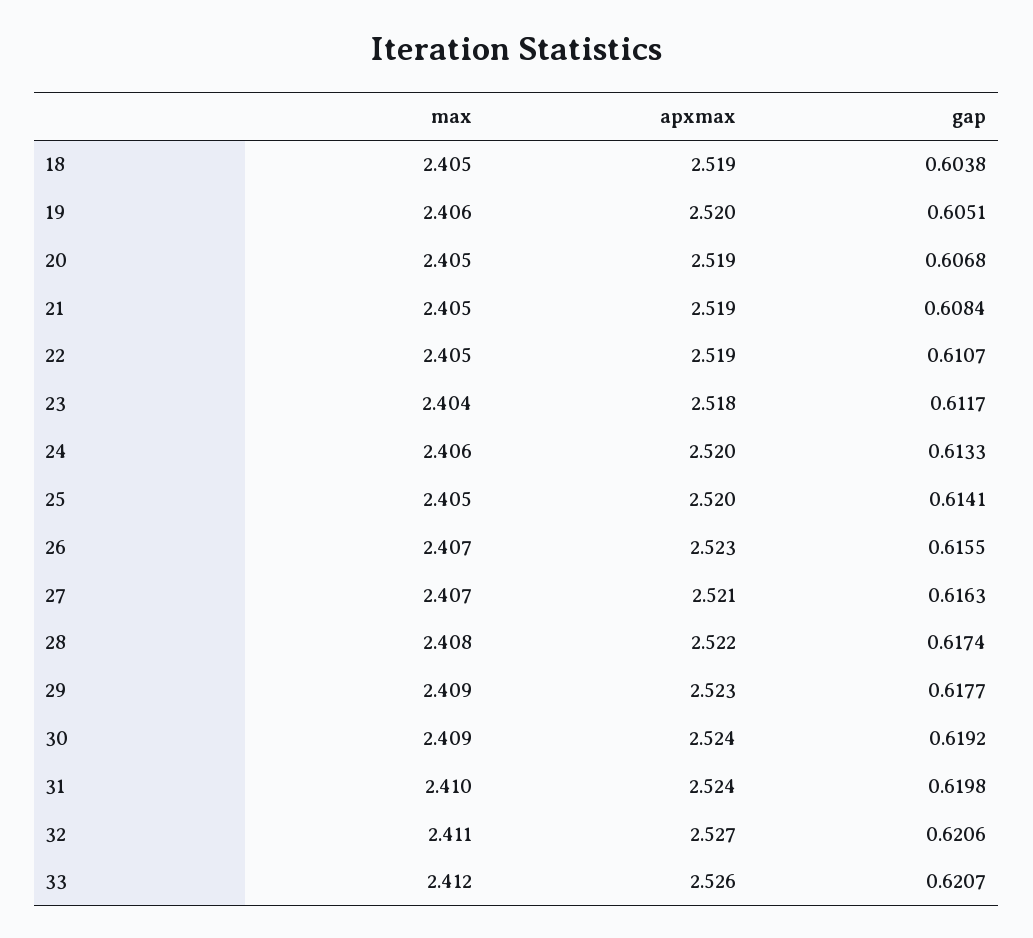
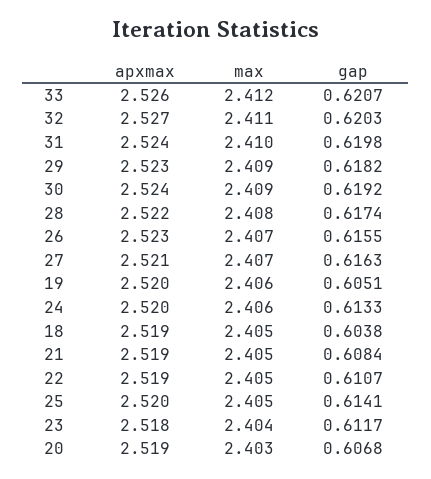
max, 20: 2.405 -> 2.403
gap, 29: 0.6177 -> 0.6182
gap, 32: 0.6206 -> 0.6203

